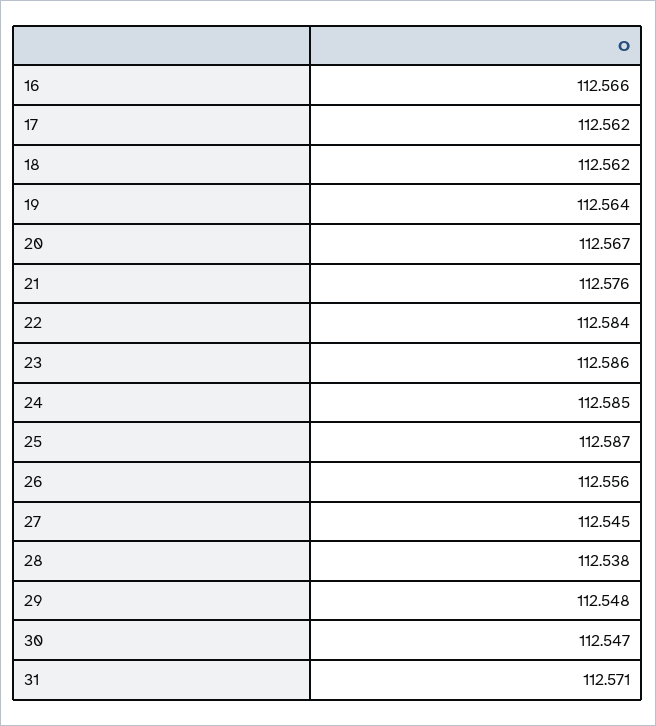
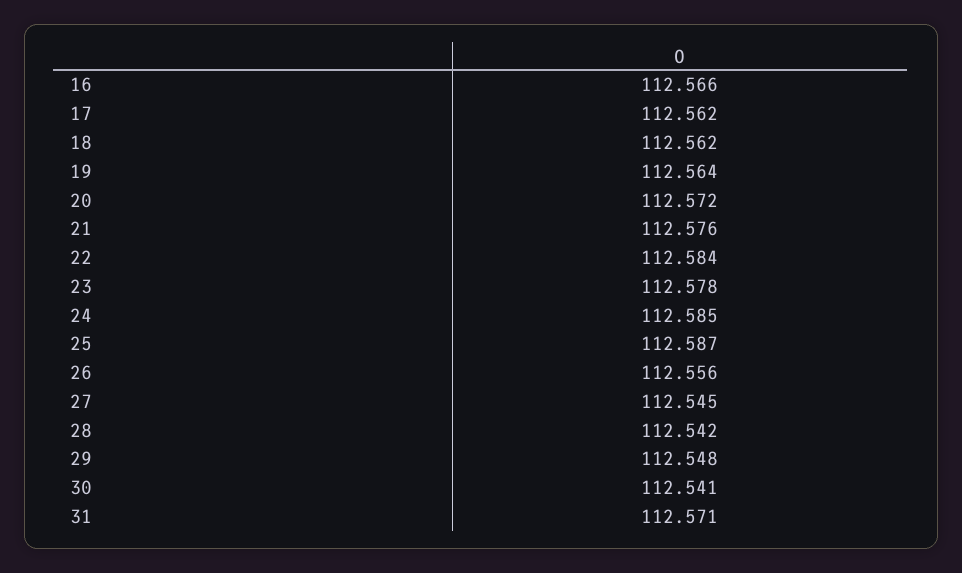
20: 112.567 -> 112.572
23: 112.586 -> 112.578
28: 112.538 -> 112.542
30: 112.547 -> 112.541

